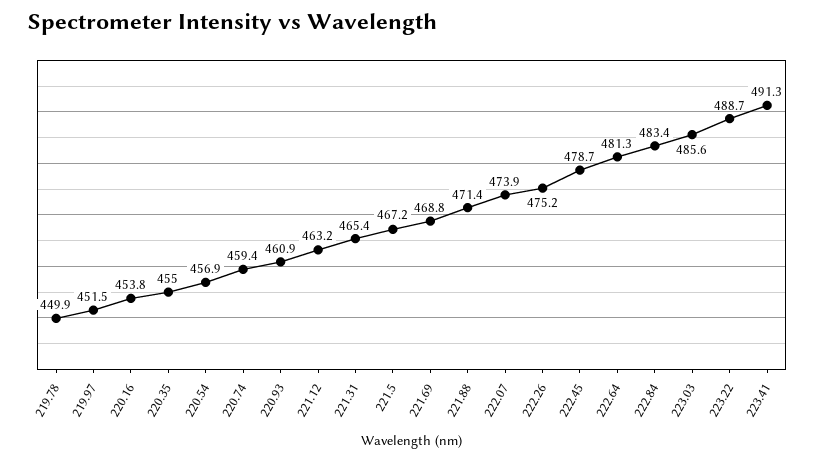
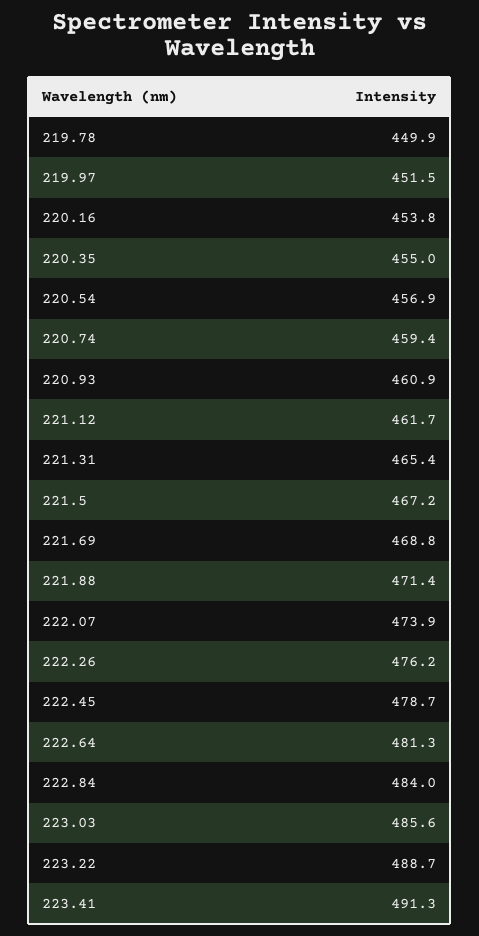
221.12: 463.2 -> 461.7
222.26: 475.2 -> 476.2
222.84: 483.4 -> 484

